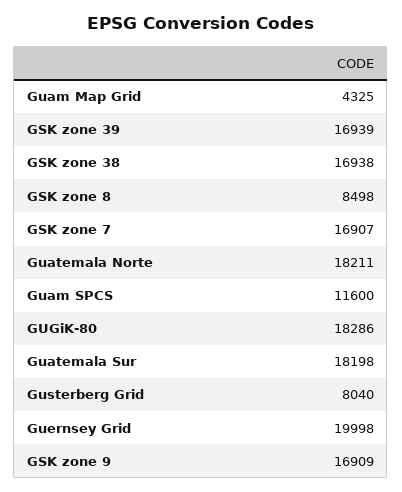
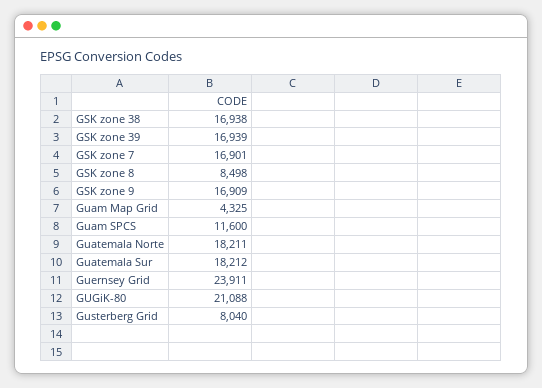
GSK zone 7: 16907 -> 16901
GUGiK-80: 18286 -> 21088
Guatemala Sur: 18198 -> 18212
Guernsey Grid: 19998 -> 23911

